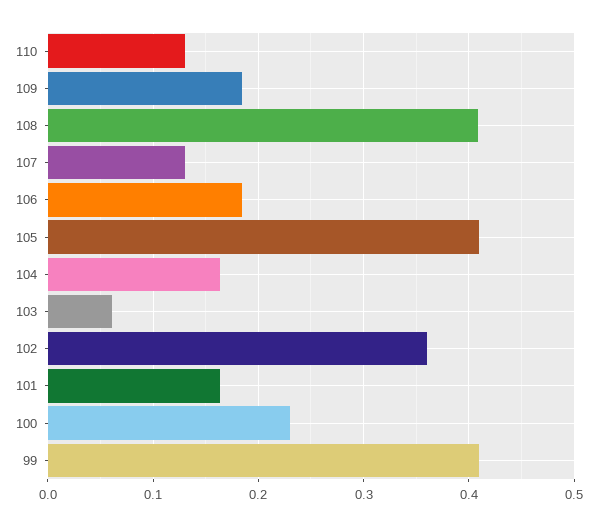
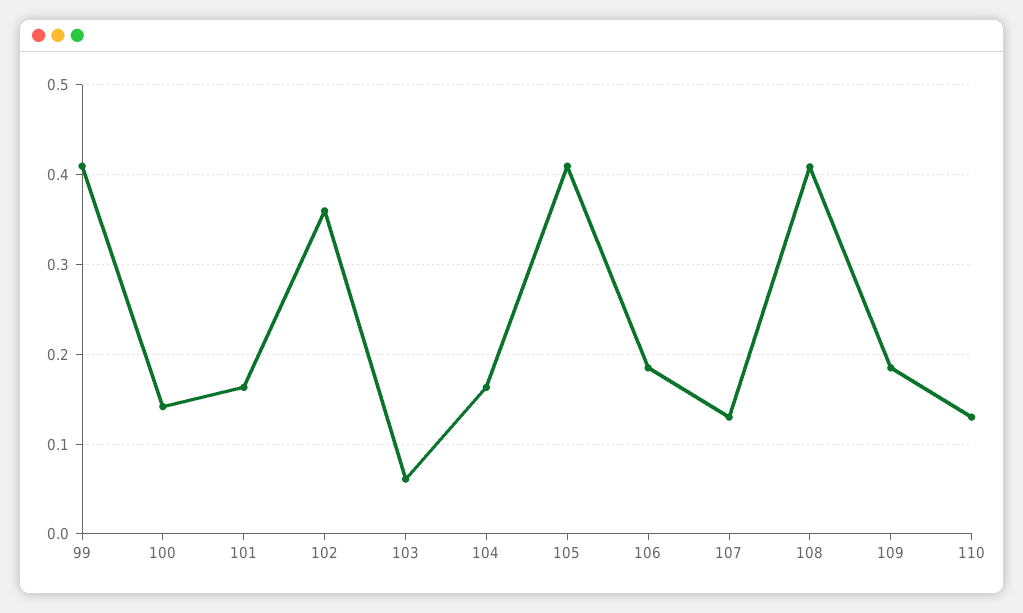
100: 0.23 -> 0.14

